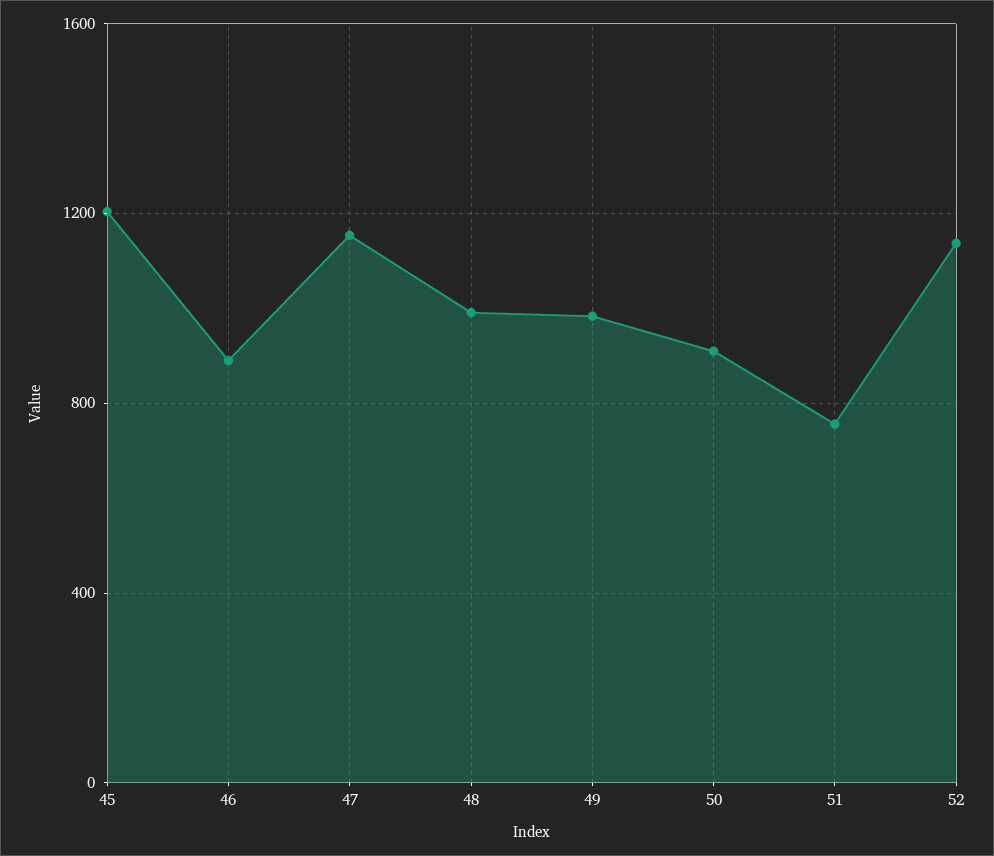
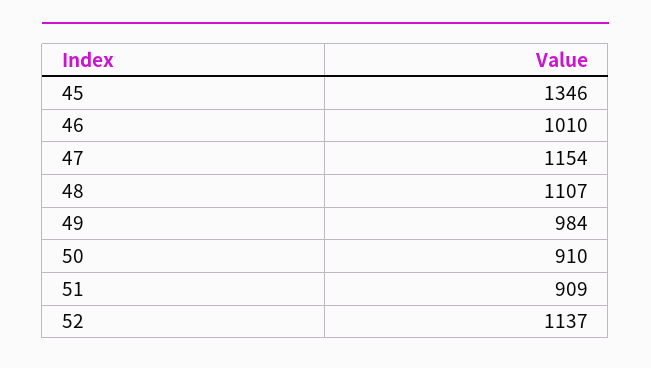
45: 1200 -> 1346
46: 900 -> 1010
48: 1000 -> 1107
51: 750 -> 909

